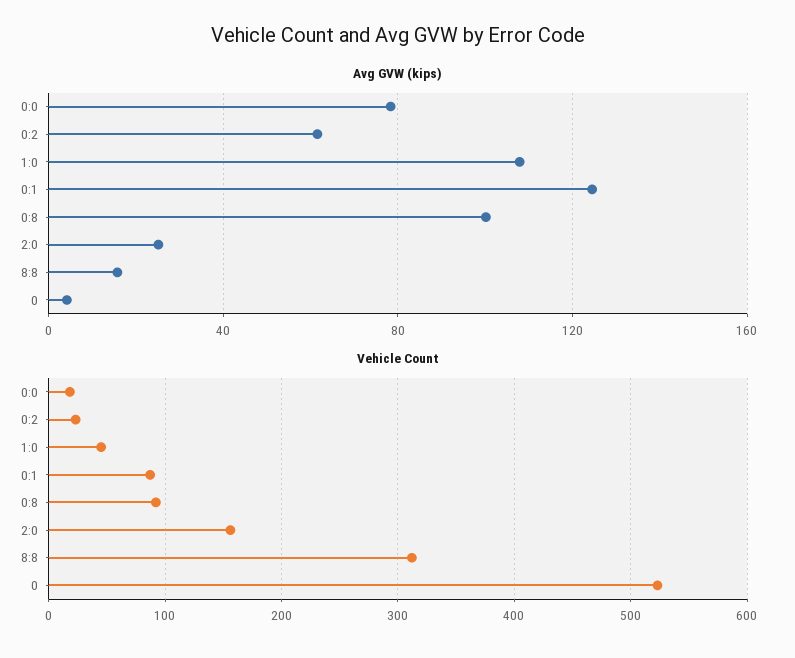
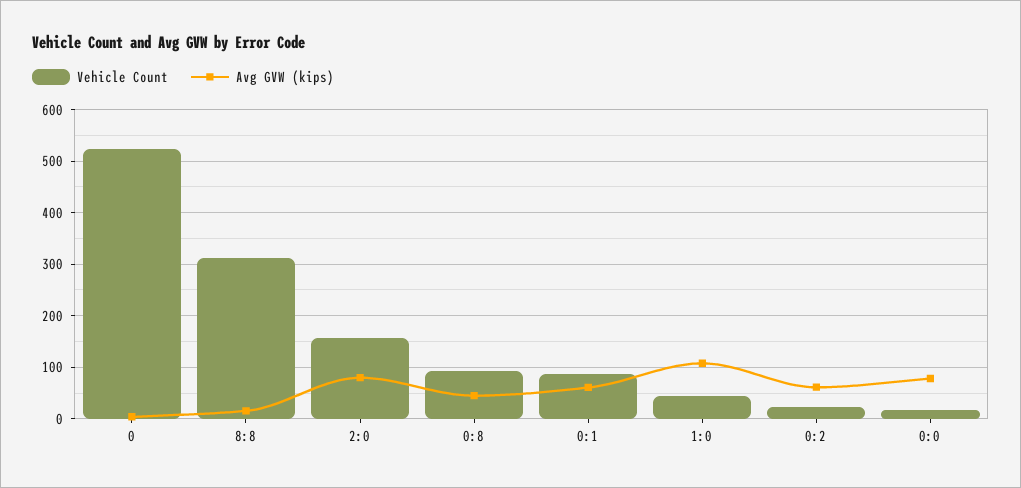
Avg GVW (kips), 0:1: 125 -> 60
Avg GVW (kips), 0:8: 100 -> 40
Avg GVW (kips), 2:0: 25 -> 80

